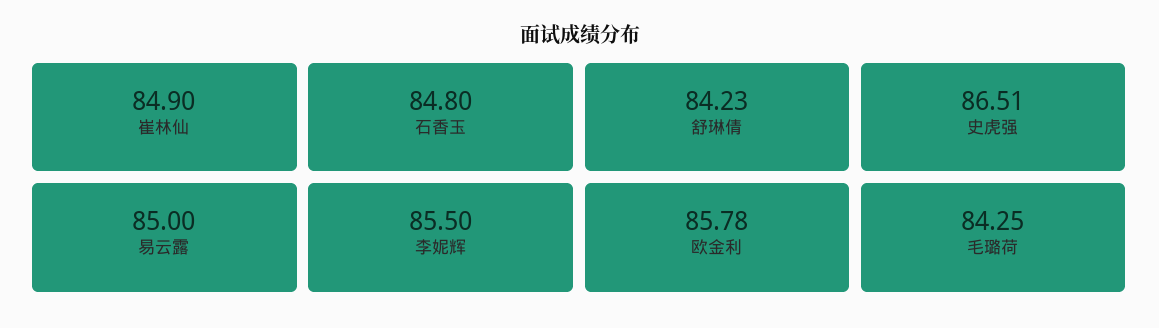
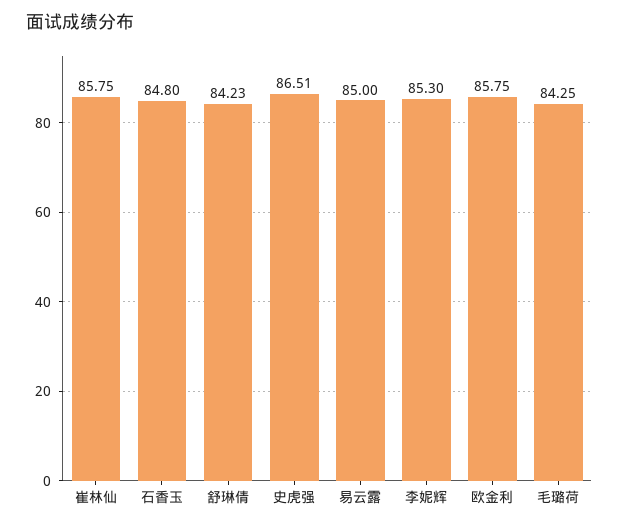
崔林仙: 84.9 -> 85.75
李妮辉: 85.5 -> 85.3
欧金利: 85.78 -> 85.75

